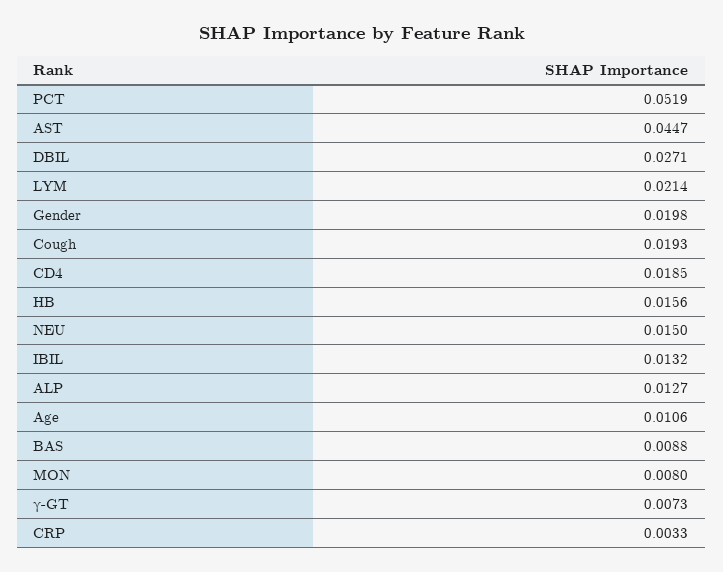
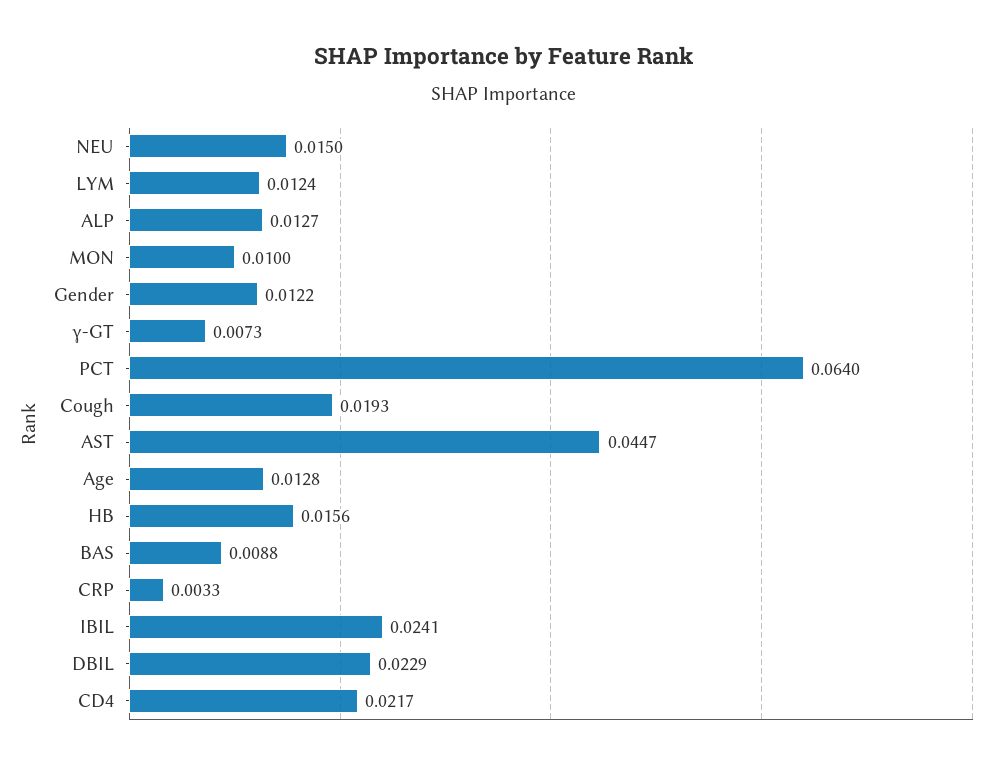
PCT: 0.0519 -> 0.064
DBIL: 0.0271 -> 0.0229
LYM: 0.0214 -> 0.0124
Gender: 0.0198 -> 0.0122
CD4: 0.0185 -> 0.0217
IBIL: 0.0132 -> 0.0241
Age: 0.0106 -> 0.0128
MON: 0.008 -> 0.01

